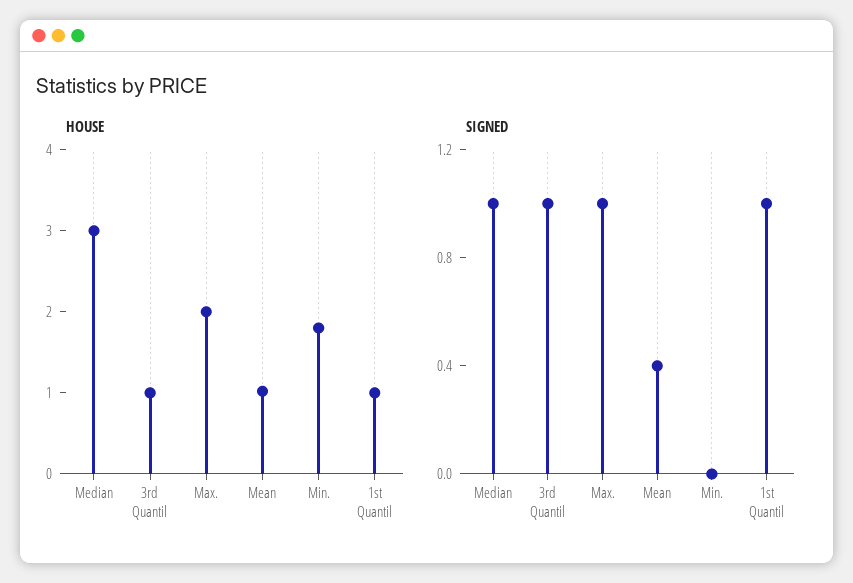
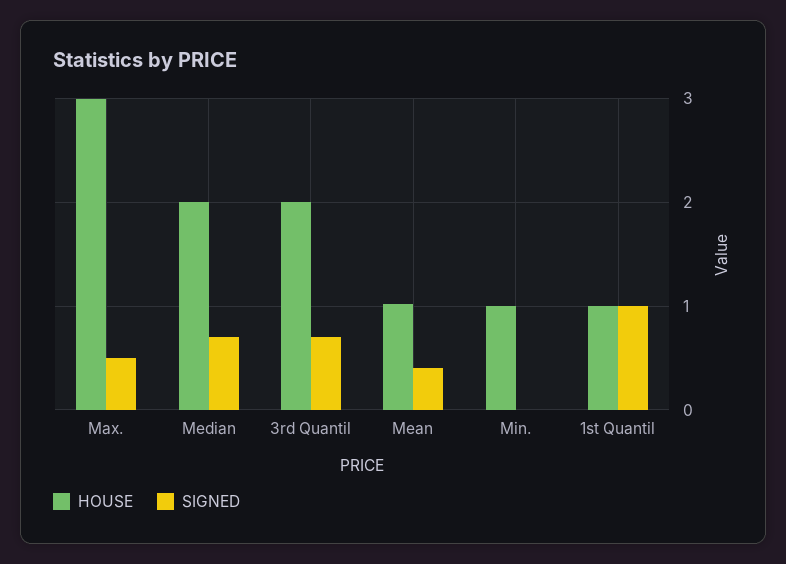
HOUSE, Median: 3 -> 2
HOUSE, 3rd Quantil: 1 -> 2
HOUSE, Max.: 2 -> 3
HOUSE, Min.: 1.8 -> 1
SIGNED, Median: 1 -> 0.7
SIGNED, 3rd Quantil: 1 -> 0.7
SIGNED, Max.: 1 -> 0.5

